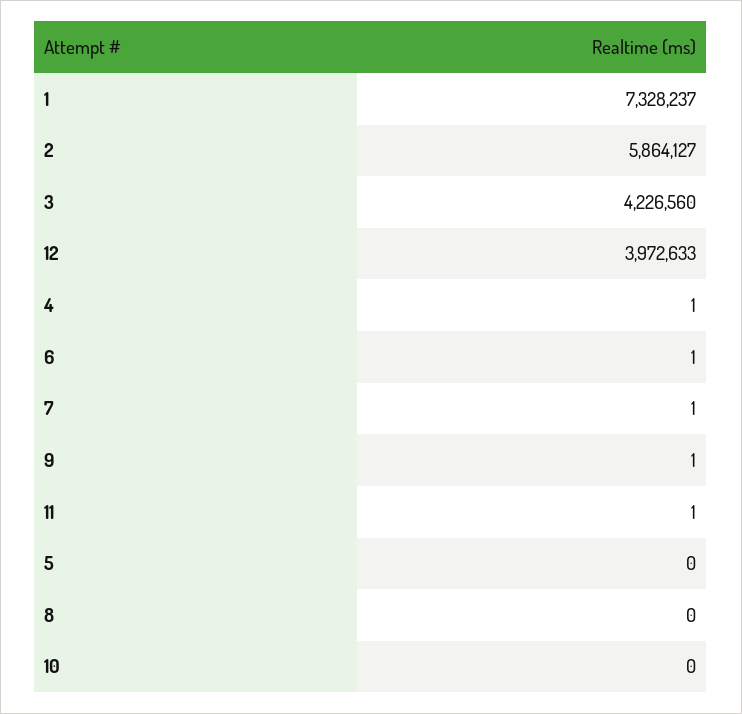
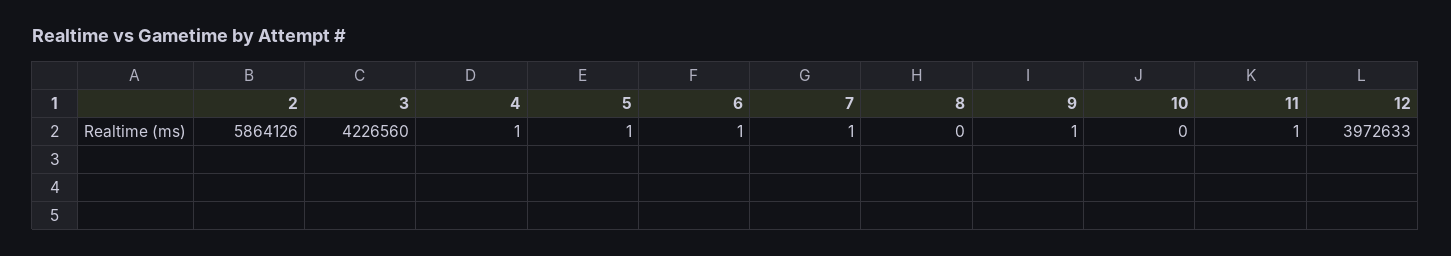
1: 7328237 -> none
2: 5864127 -> 5864126
5: 0 -> 1

